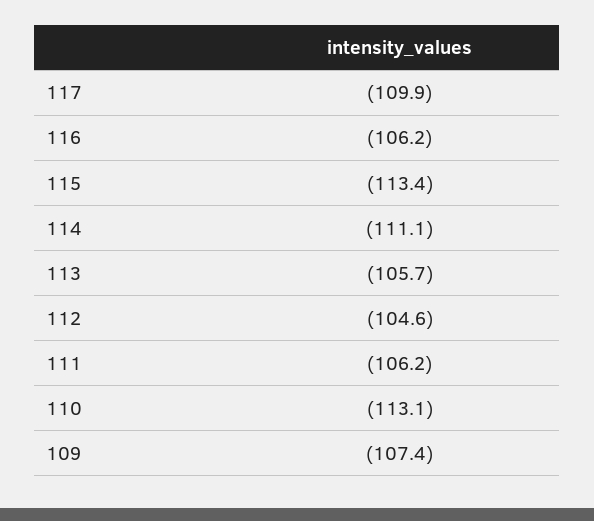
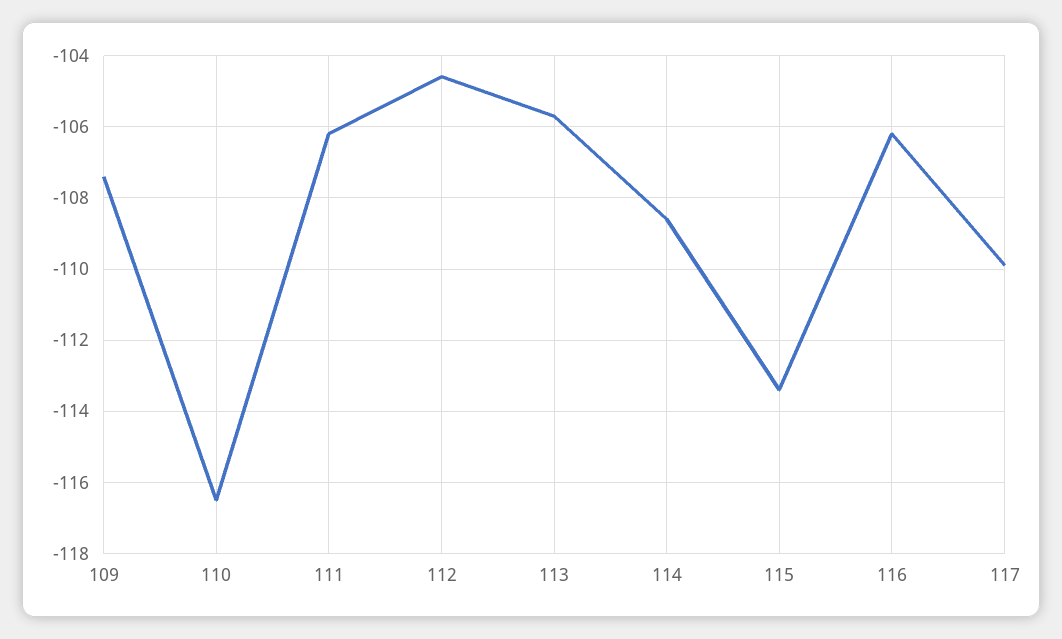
114: -111.1 -> -108.5
110: -113.1 -> -116.5

